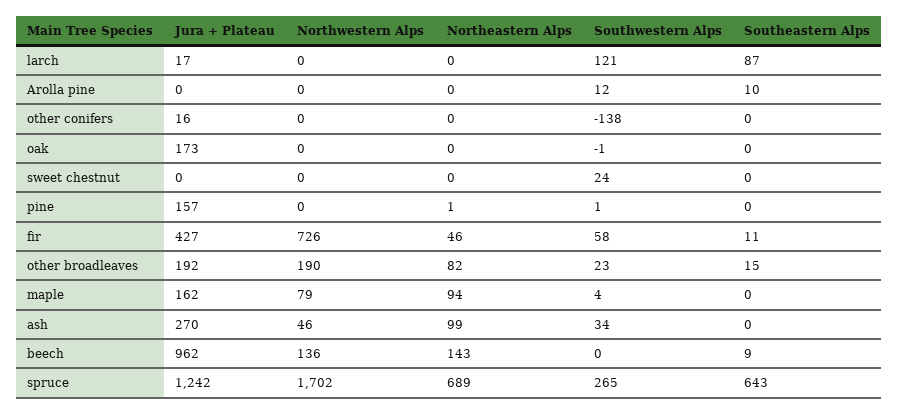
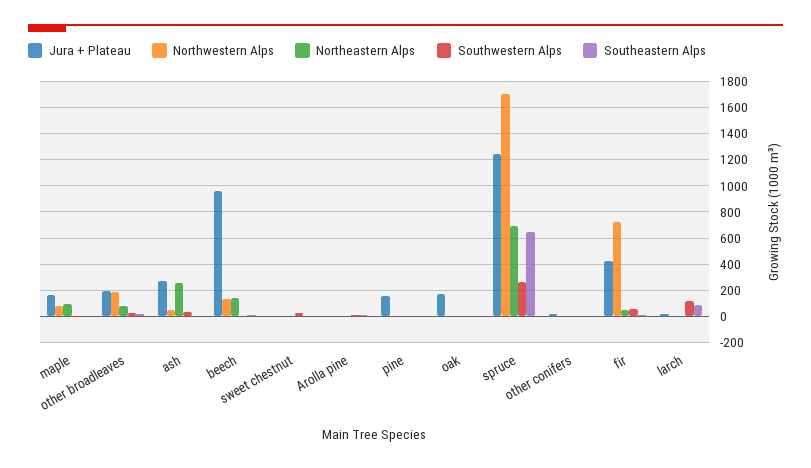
Southwestern Alps, other conifers: -138 -> 0
Northeastern Alps, ash: 99 -> 250

